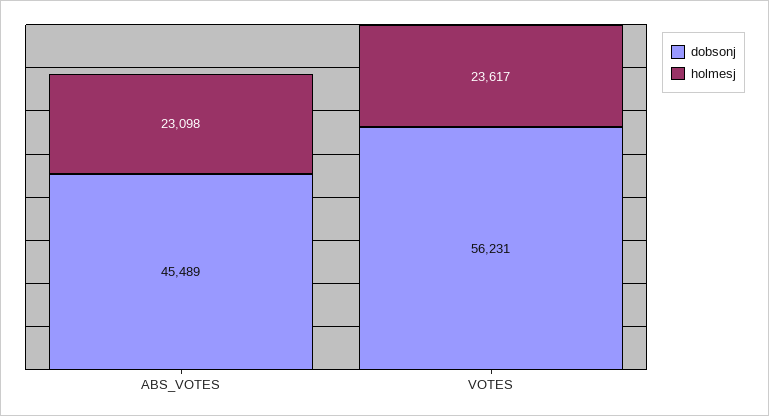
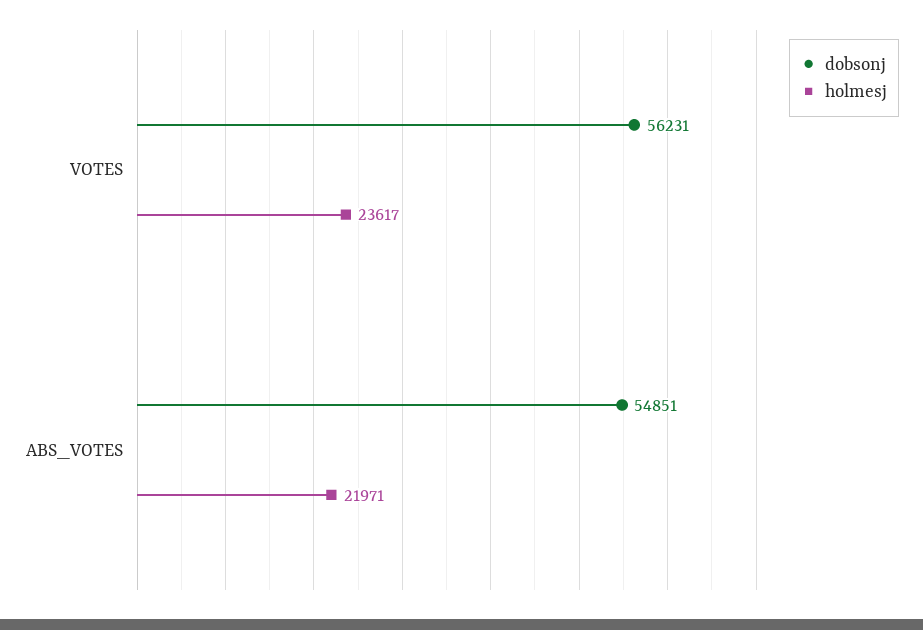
dobsonj, ABS_VOTES: 45489 -> 54851
holmesj, ABS_VOTES: 23098 -> 21971

